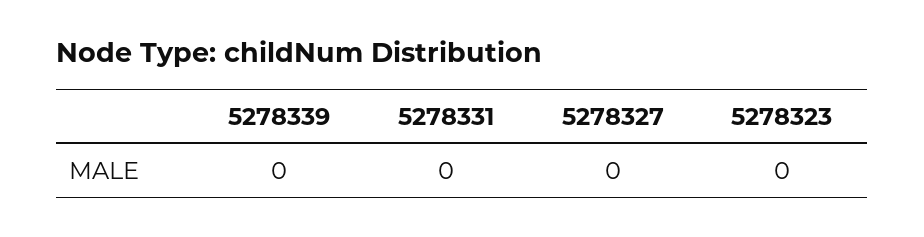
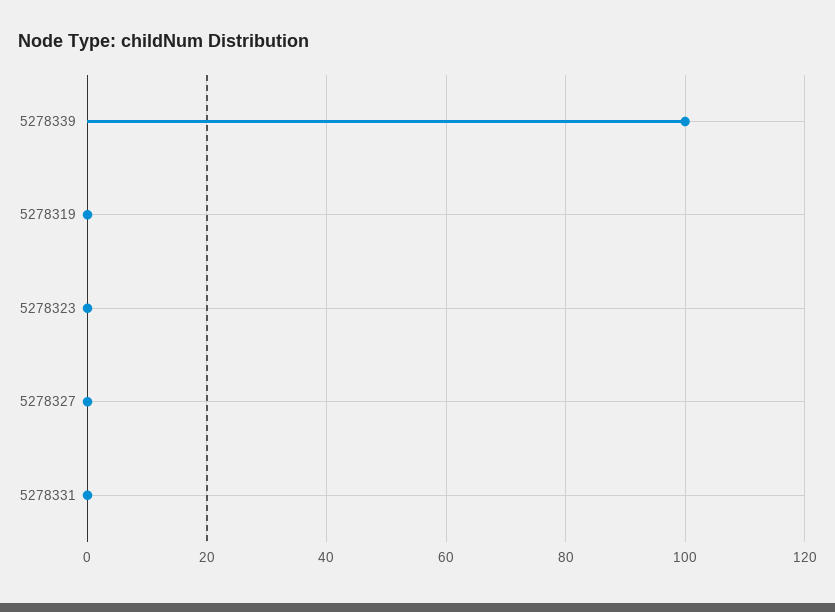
5278339: 0 -> 100
5278319: none -> 0

